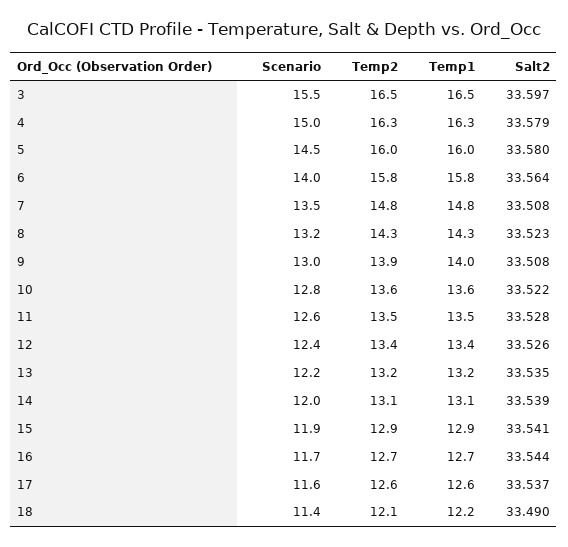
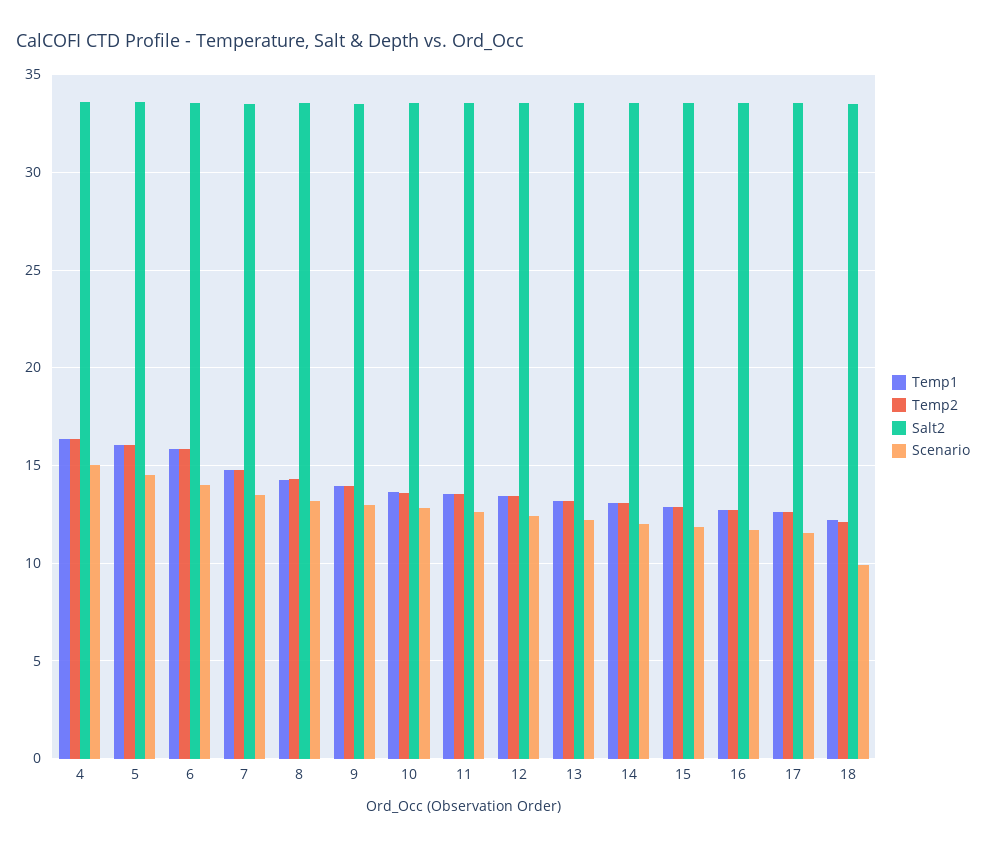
Scenario, 3: 15.5 -> none
Temp2, 3: 16.5 -> none
Temp1, 3: 16.5 -> none
Salt2, 3: 33.597 -> none
Scenario, 18: 11.4 -> 10

